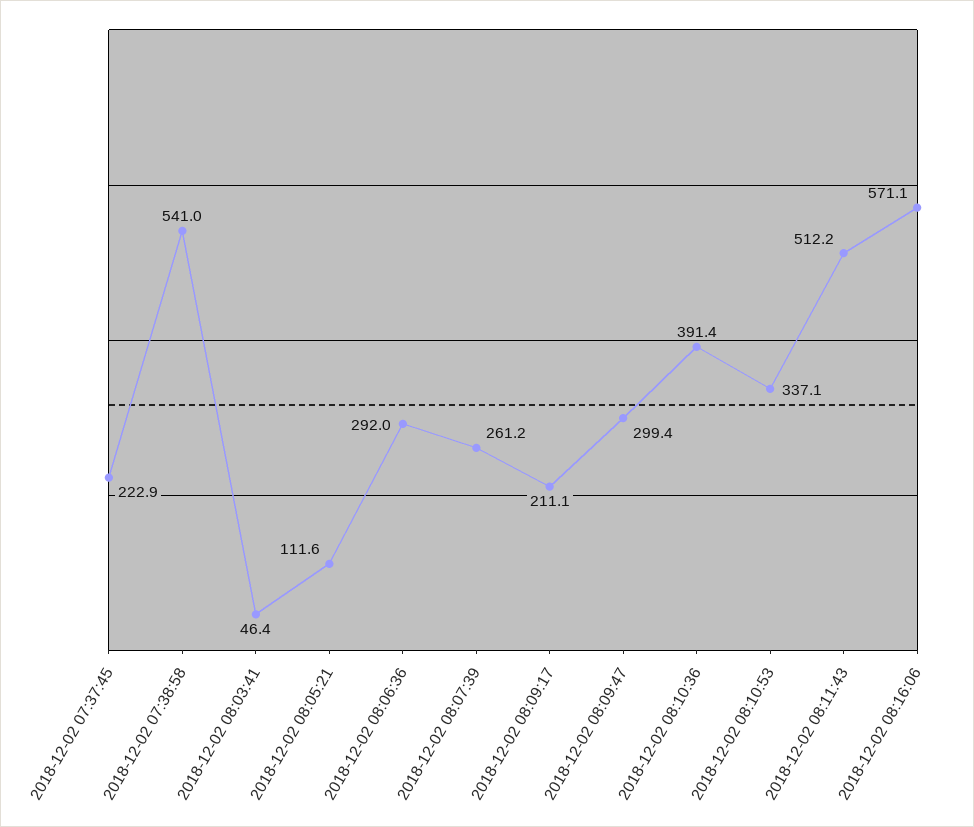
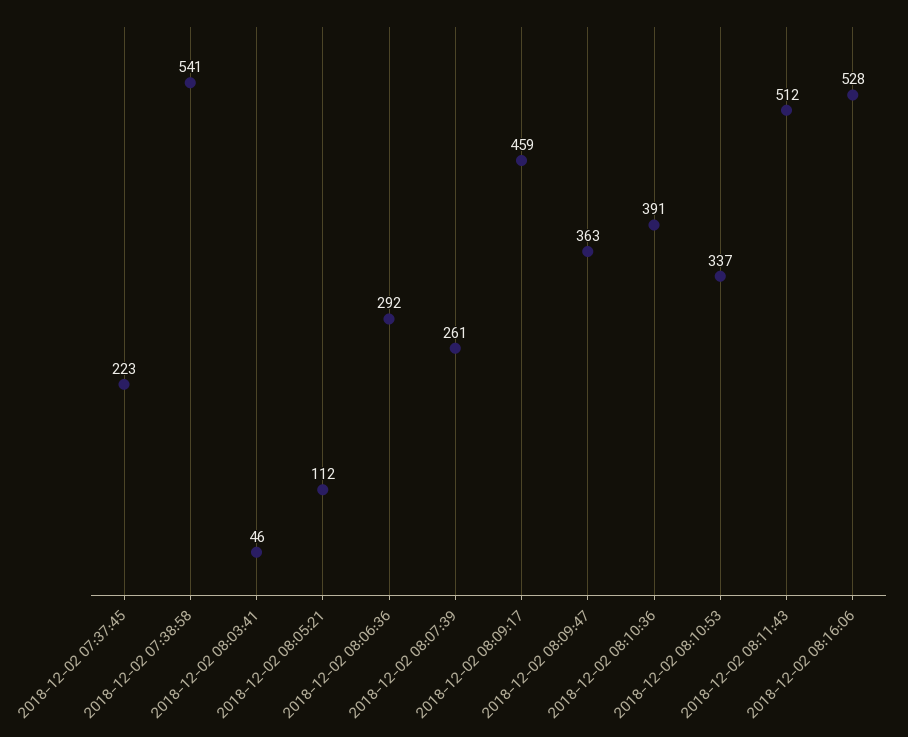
2018-12-02 08:09:17: 211.1 -> 459
2018-12-02 08:09:47: 299.4 -> 363
2018-12-02 08:16:06: 571.1 -> 528

